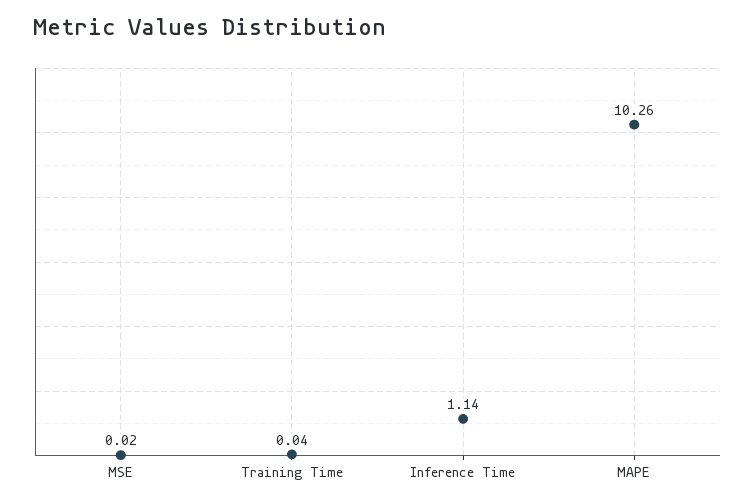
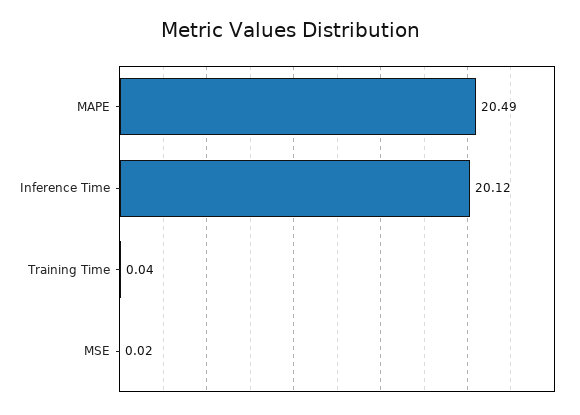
Inference Time: 1.14 -> 20.12
MAPE: 10.26 -> 20.49

